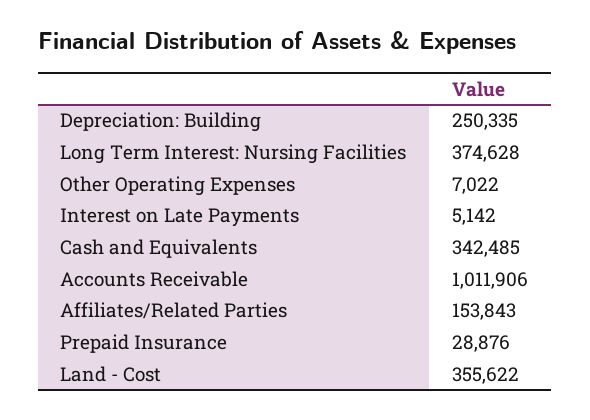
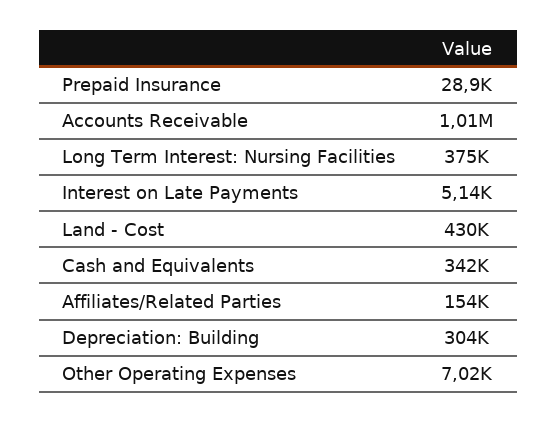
Depreciation: Building: 250335 -> 304000
Land - Cost: 355622 -> 430000

